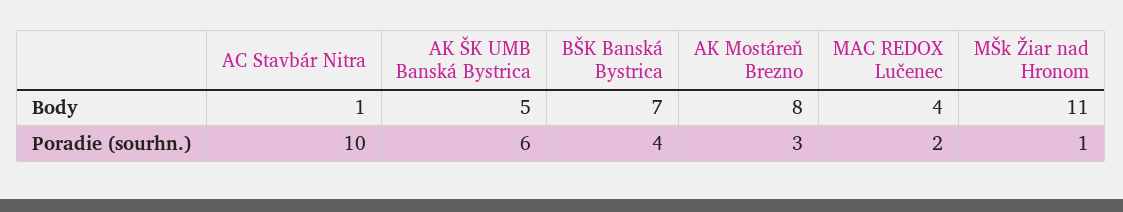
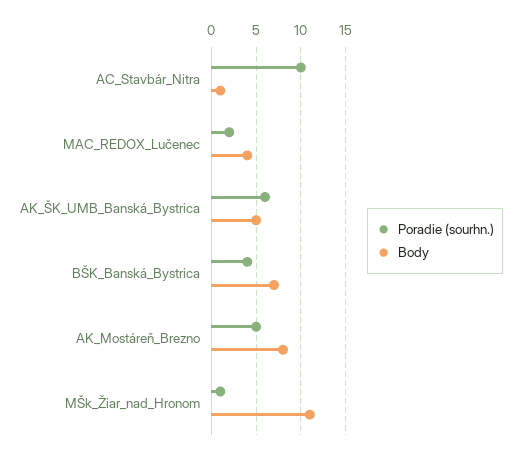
Poradie (sourhn.), AK Mostáreň Brezno: 3 -> 5

